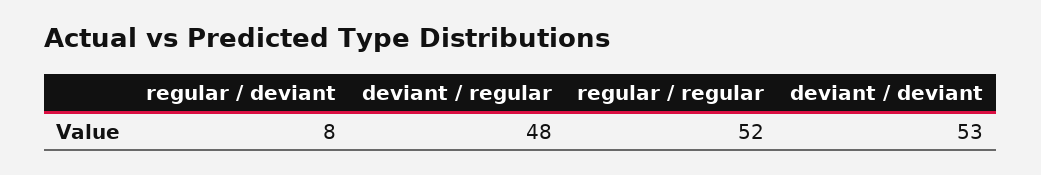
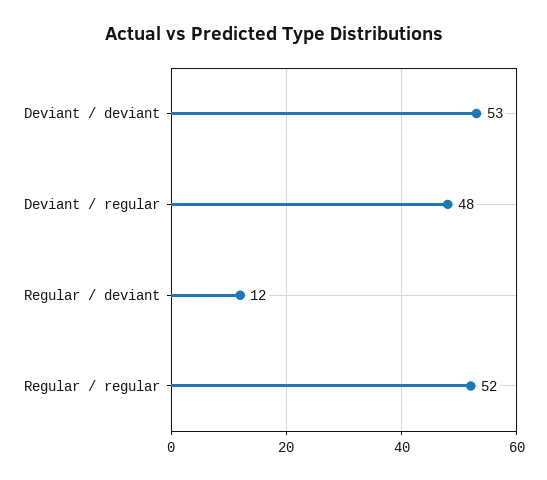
regular / deviant: 8 -> 12

